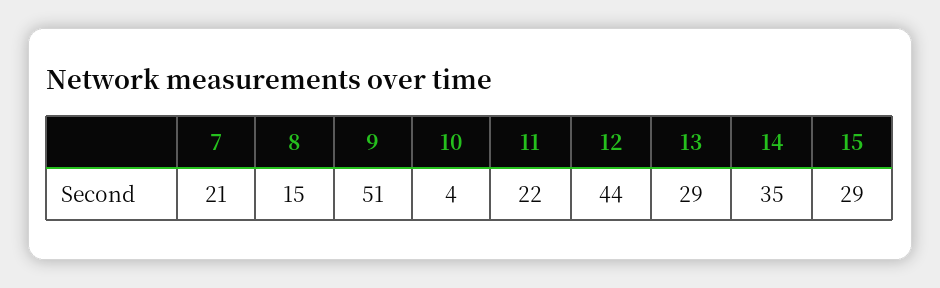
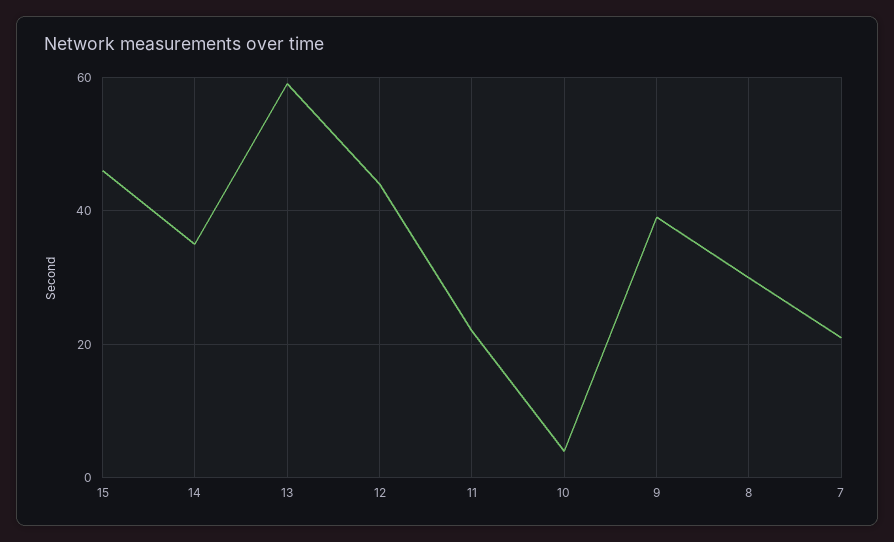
8: 15 -> 30
9: 51 -> 40
13: 29 -> 60
15: 29 -> 45

